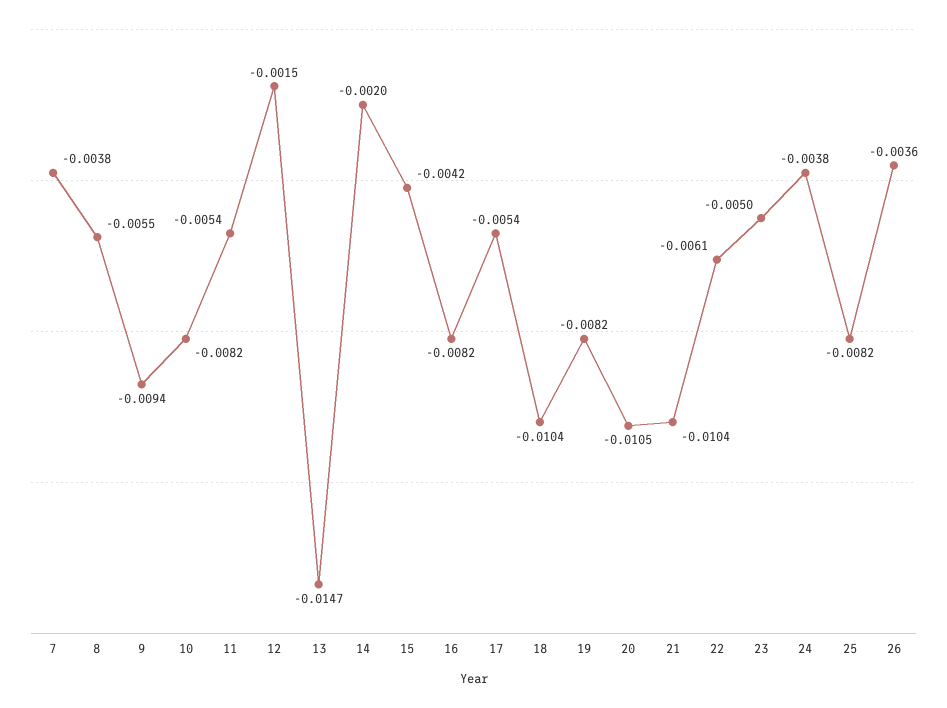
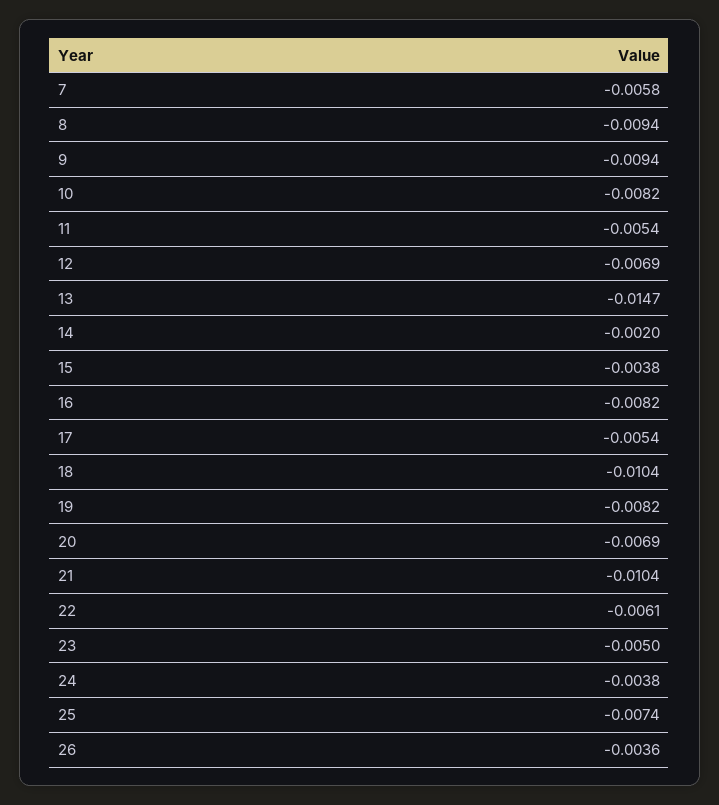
7: -0.0038 -> -0.0058
8: -0.0055 -> -0.0094
12: -0.0015 -> -0.0069
15: -0.0042 -> -0.0038
20: -0.0105 -> -0.0069
25: -0.0082 -> -0.0074

